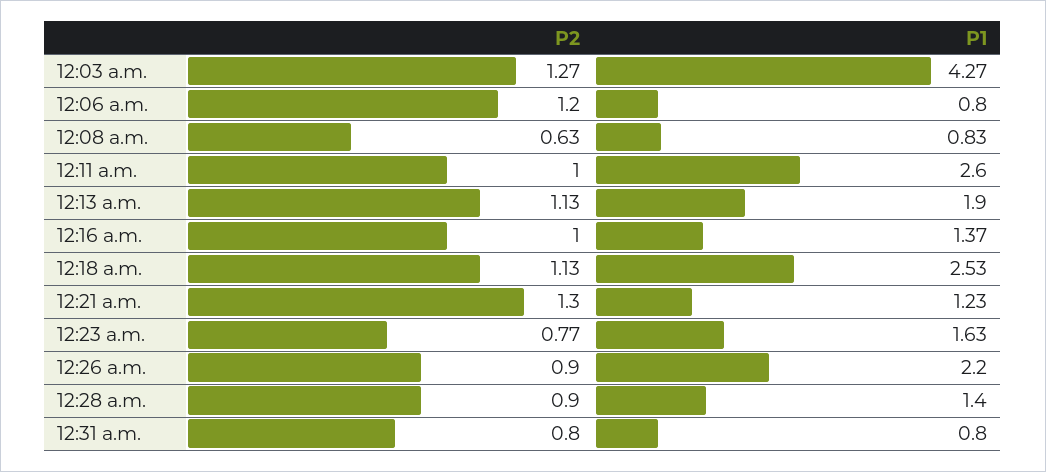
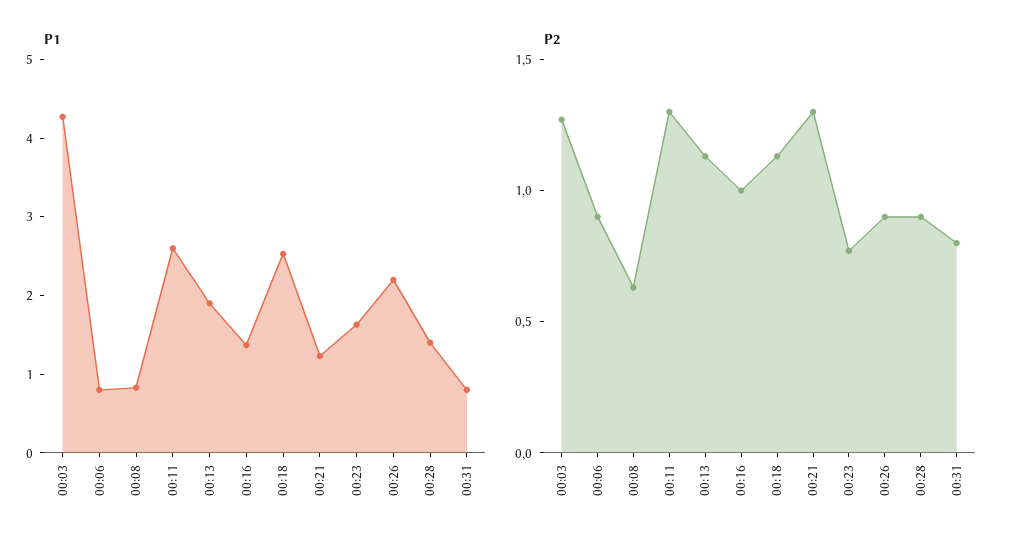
P2, 12:06 a.m.: 1.2 -> 0.9
P2, 12:11 a.m.: 1 -> 1.3

